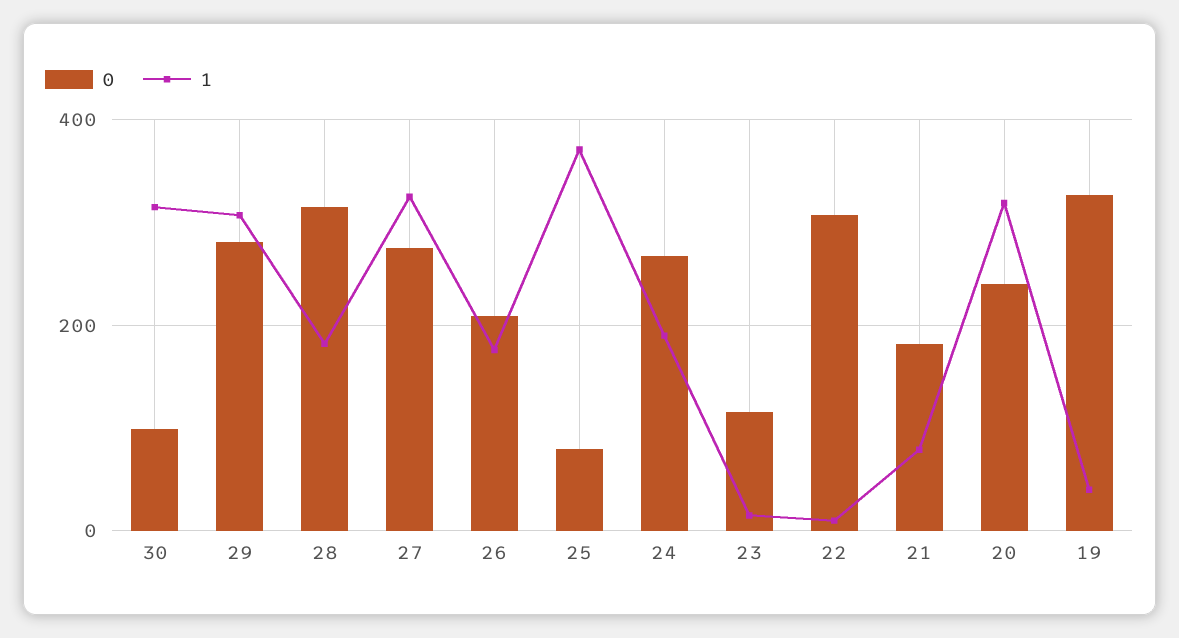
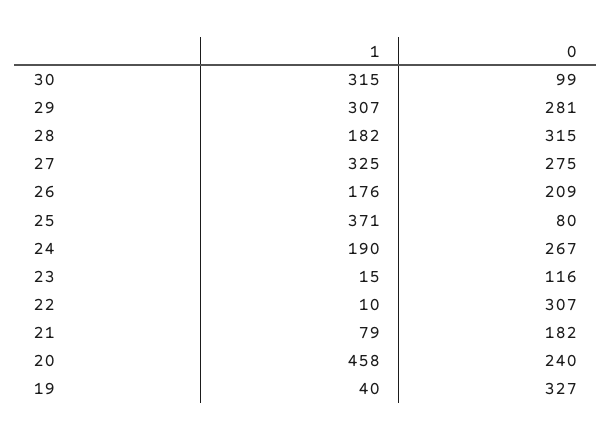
1, 20: 320 -> 458

